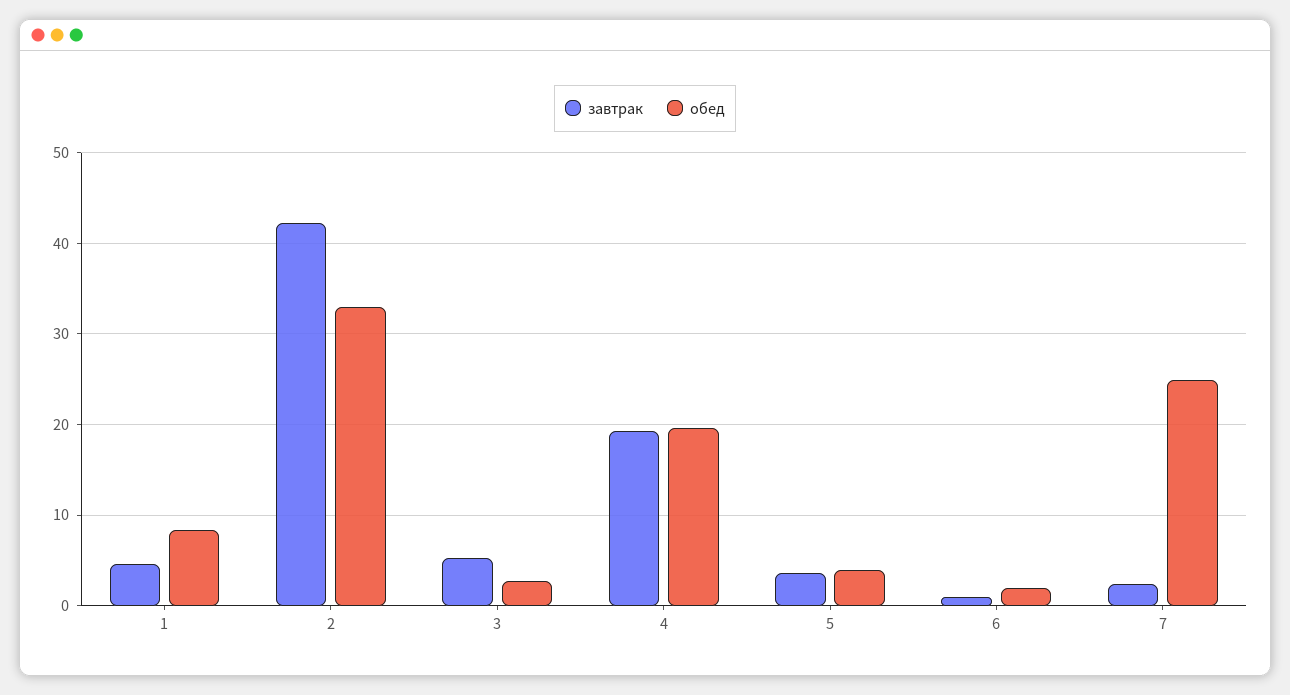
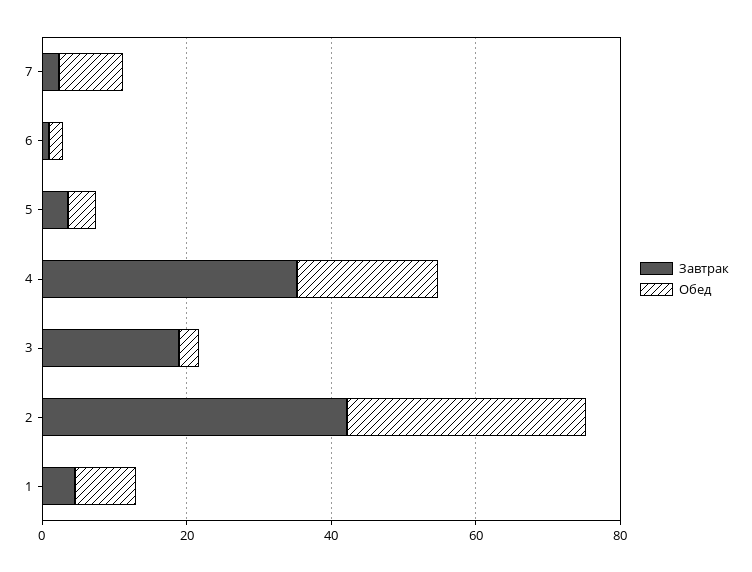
завтрак, 3: 5 -> 20
завтрак, 4: 19 -> 35
обед, 7: 25 -> 10

